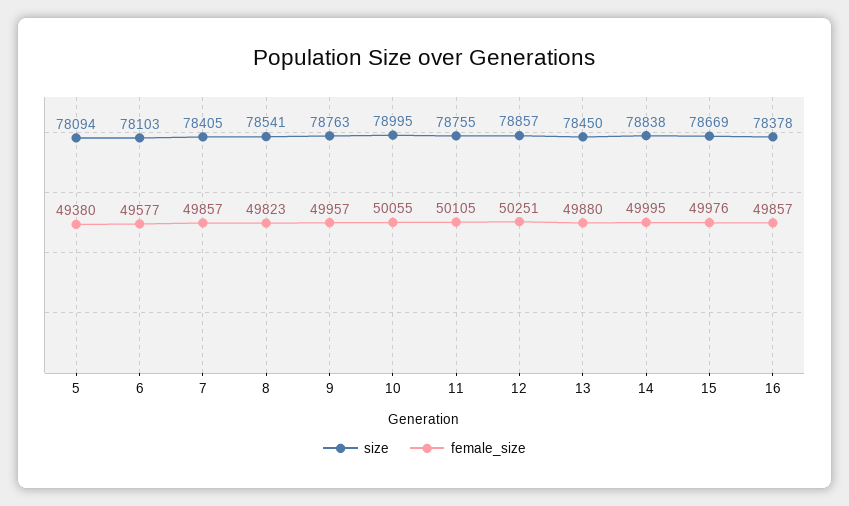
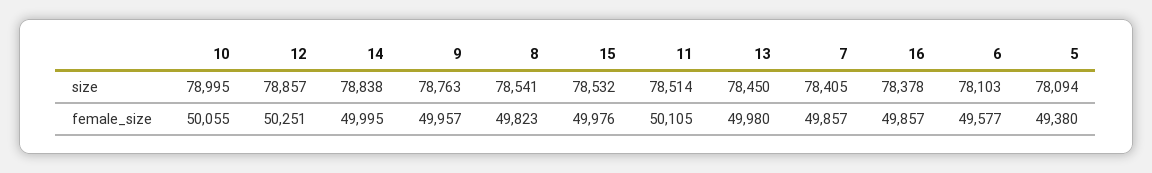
size, 11: 78755 -> 78514
female_size, 13: 49880 -> 49980
size, 15: 78669 -> 78532

